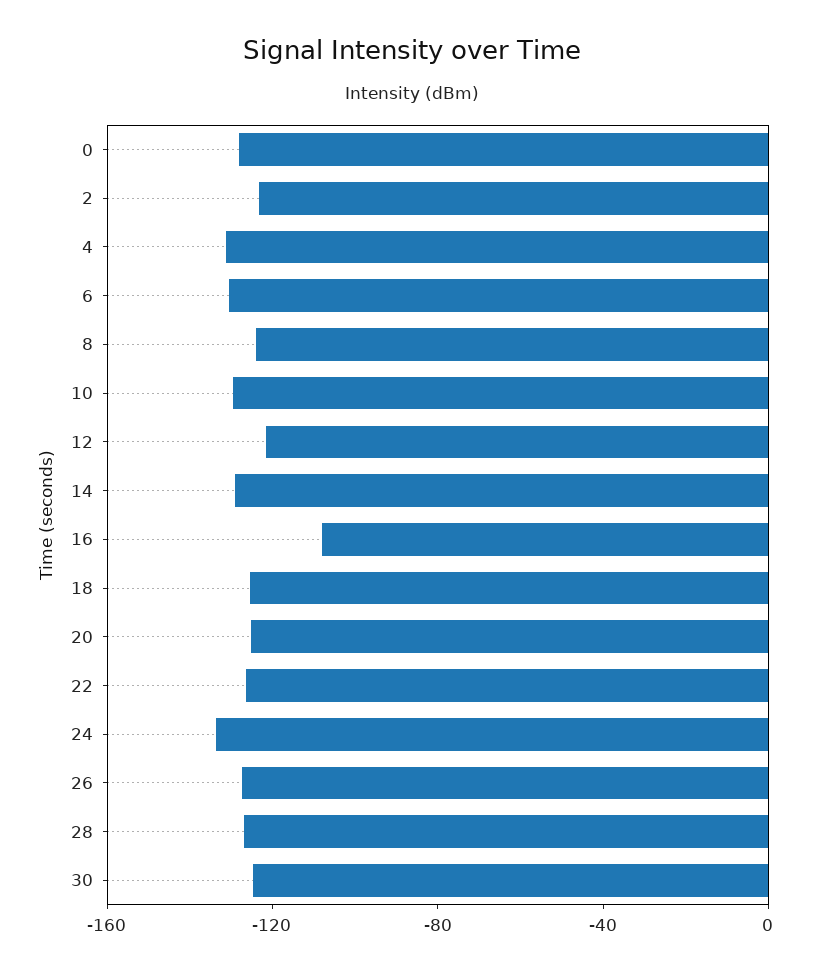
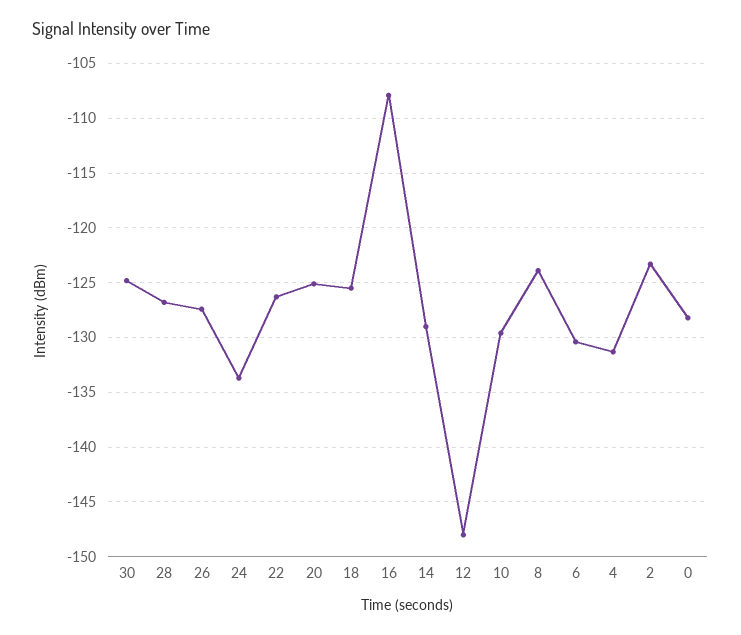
12: -120 -> -148

